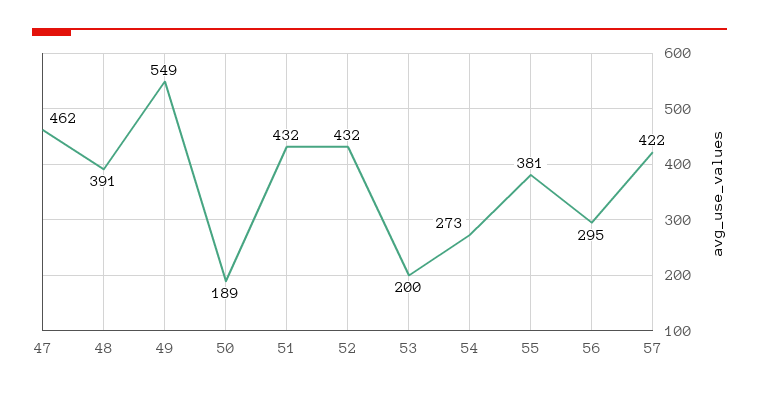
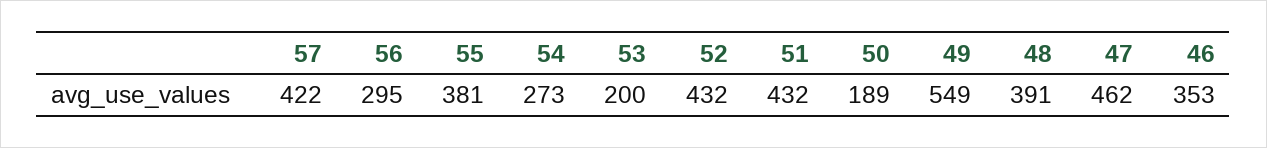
46: none -> 353

